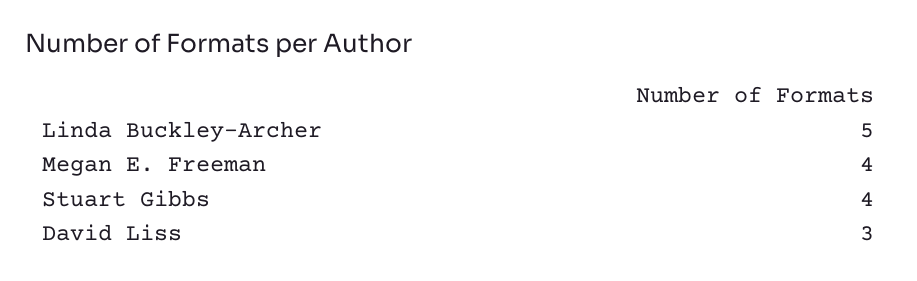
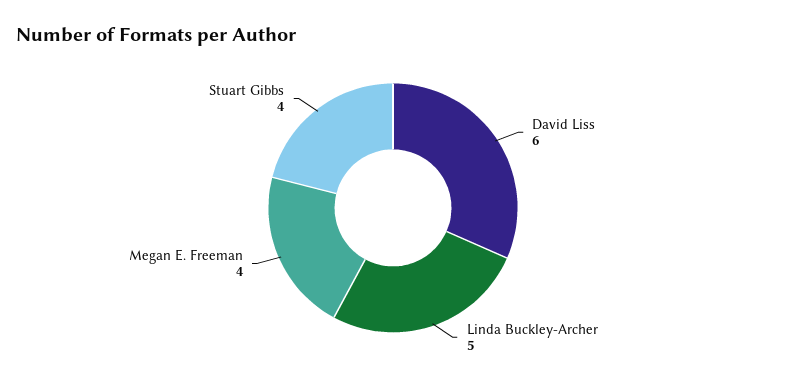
David Liss: 3 -> 6

